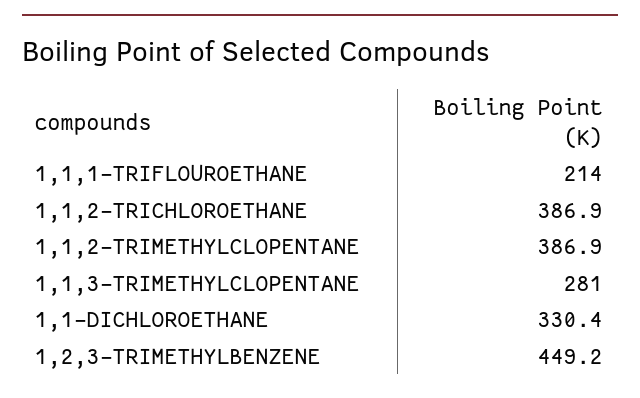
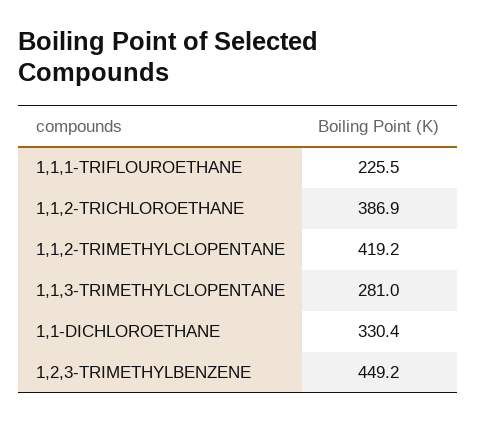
1,1,1-TRIFLOUROETHANE: 214 -> 225.5
1,1,2-TRIMETHYLCLOPENTANE: 386.9 -> 419.2

